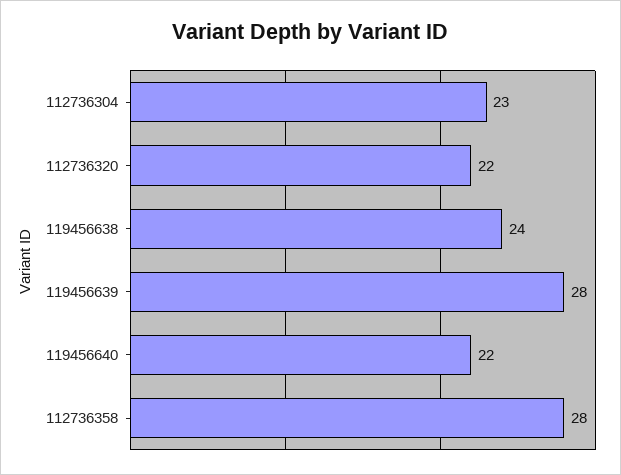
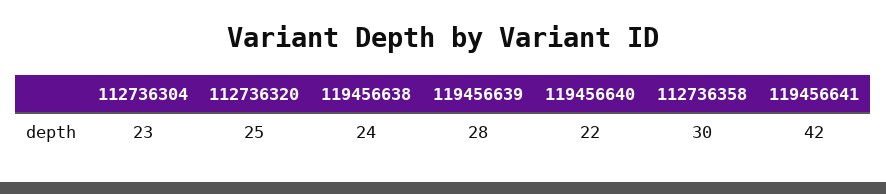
112736320: 22 -> 25
112736358: 28 -> 30
119456641: none -> 42

